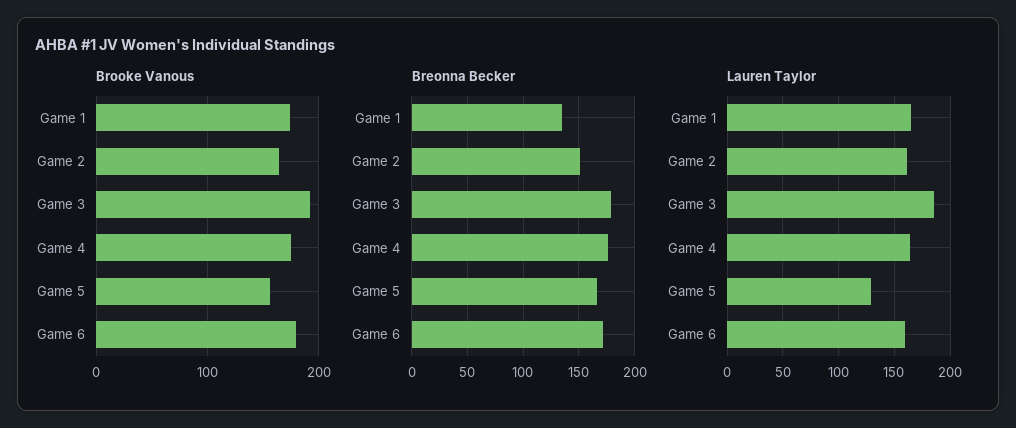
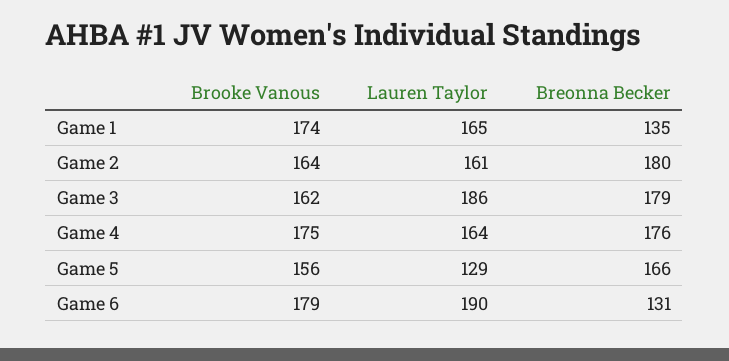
Brooke Vanous, Game 3: 190 -> 162
Breonna Becker, Game 2: 150 -> 180
Breonna Becker, Game 6: 170 -> 131
Lauren Taylor, Game 6: 160 -> 190

